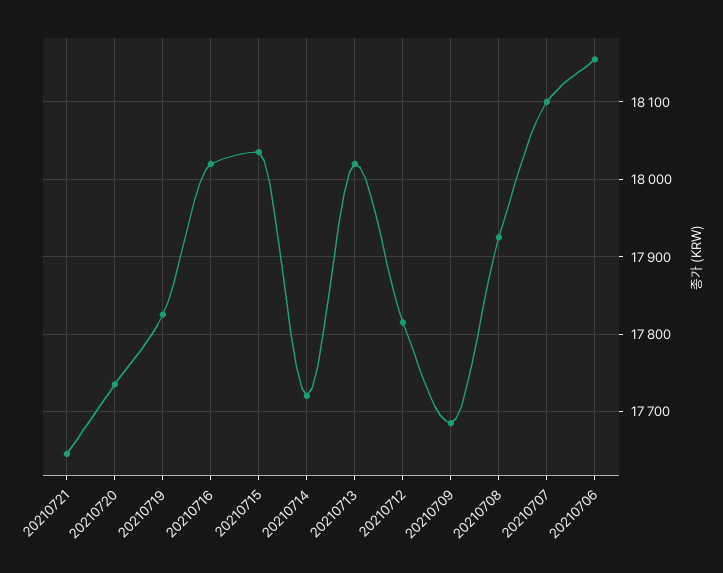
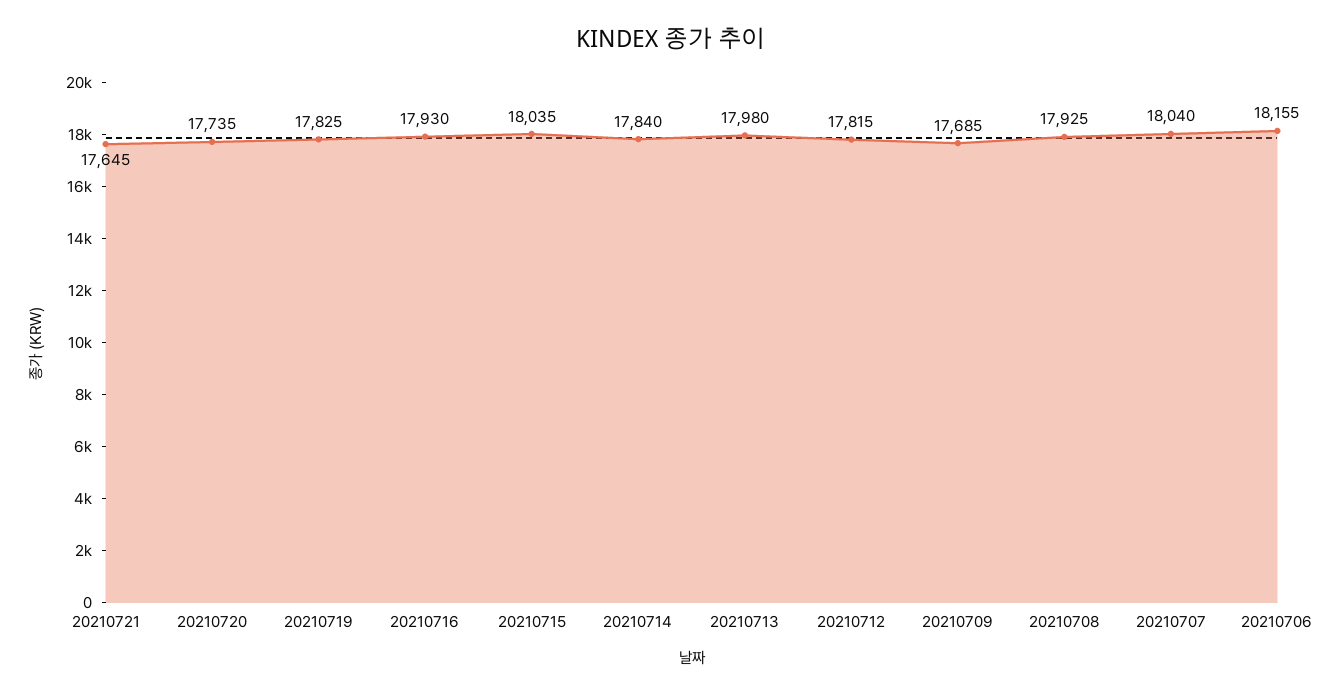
20210716: 18020 -> 17930
20210714: 17720 -> 17840
20210713: 18020 -> 17980
20210707: 18100 -> 18040

